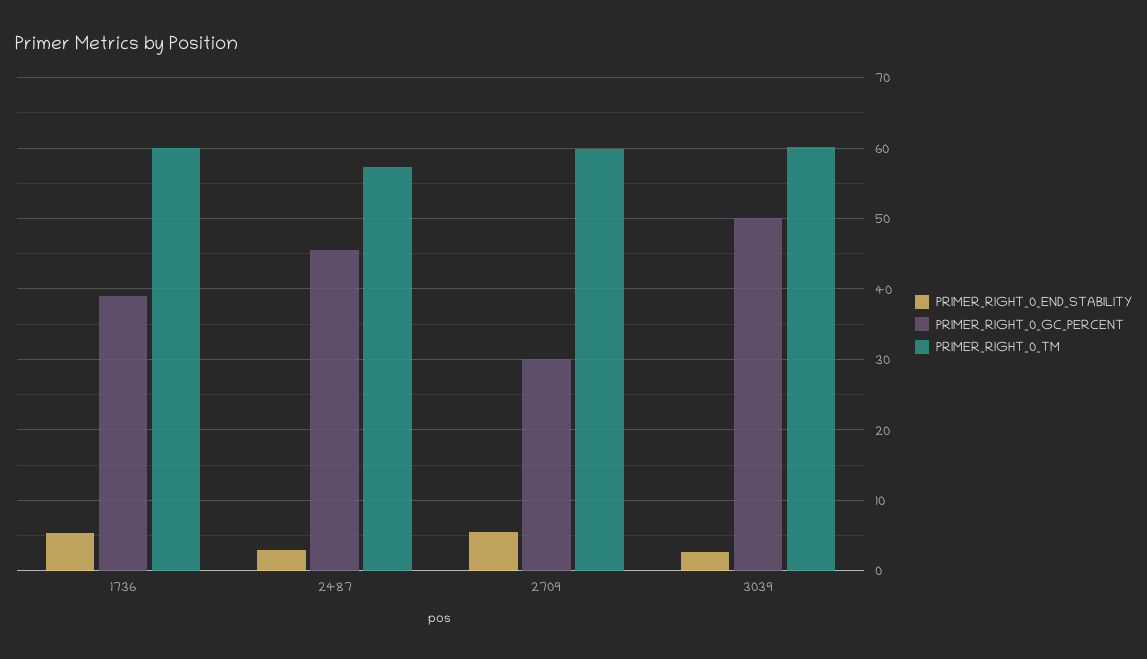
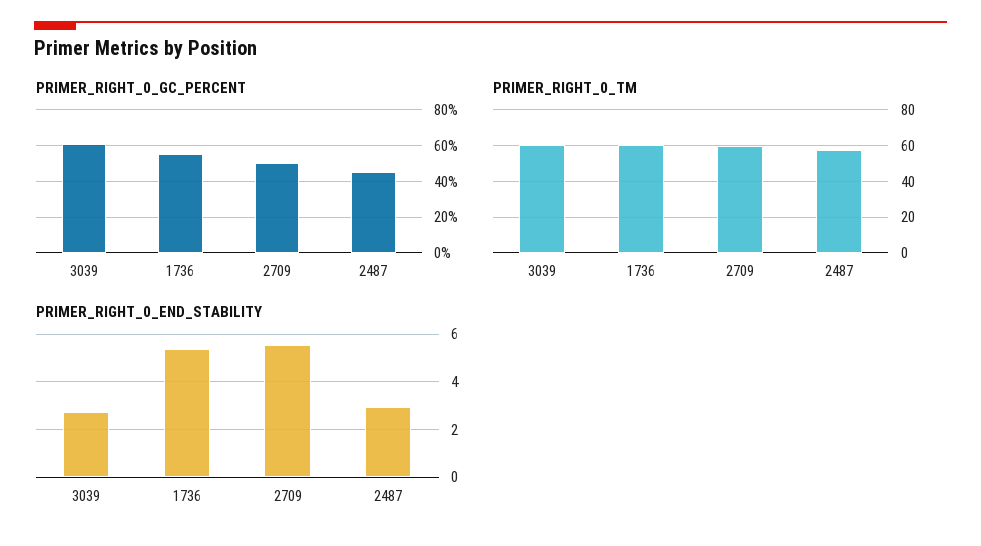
PRIMER_RIGHT_0_GC_PERCENT, 1736: 39 -> 55
PRIMER_RIGHT_0_GC_PERCENT, 2709: 30 -> 50
PRIMER_RIGHT_0_GC_PERCENT, 3039: 50 -> 60

